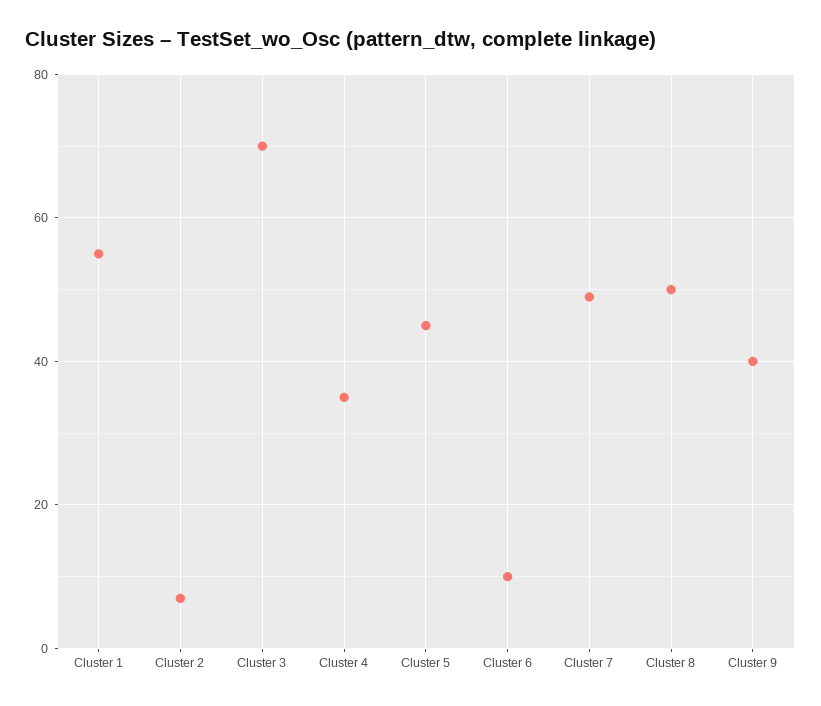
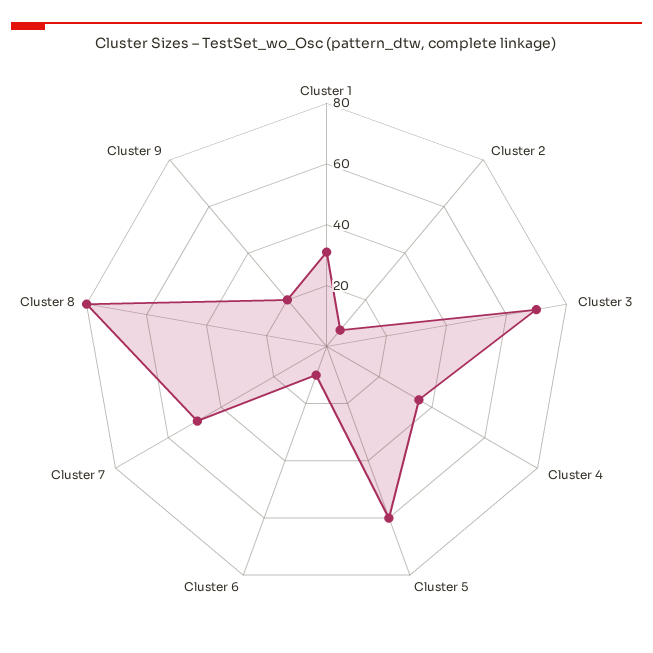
Cluster 1: 55 -> 30
Cluster 5: 45 -> 60
Cluster 8: 50 -> 80
Cluster 9: 40 -> 20

